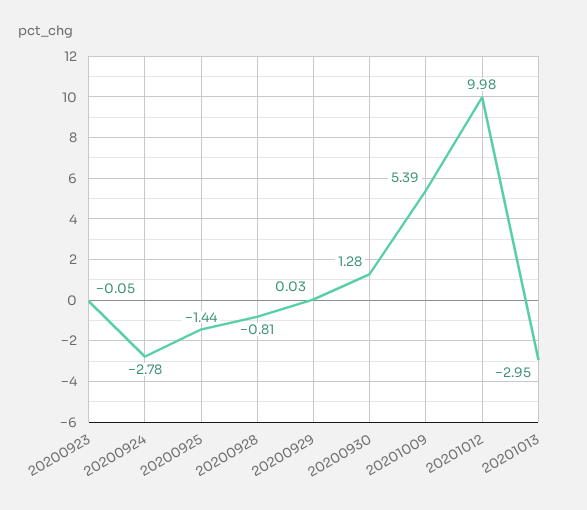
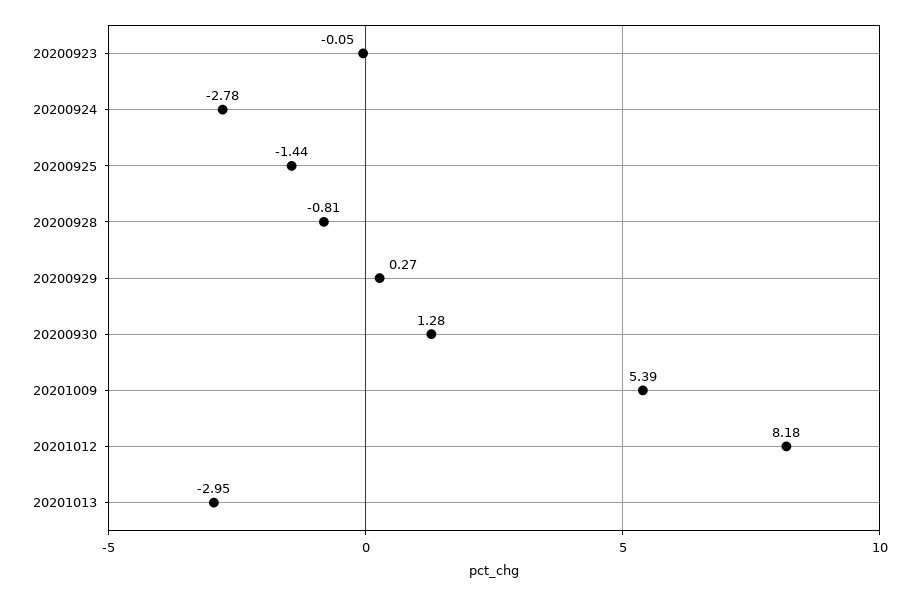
20200929: 0.03 -> 0.27
20201012: 9.98 -> 8.18

